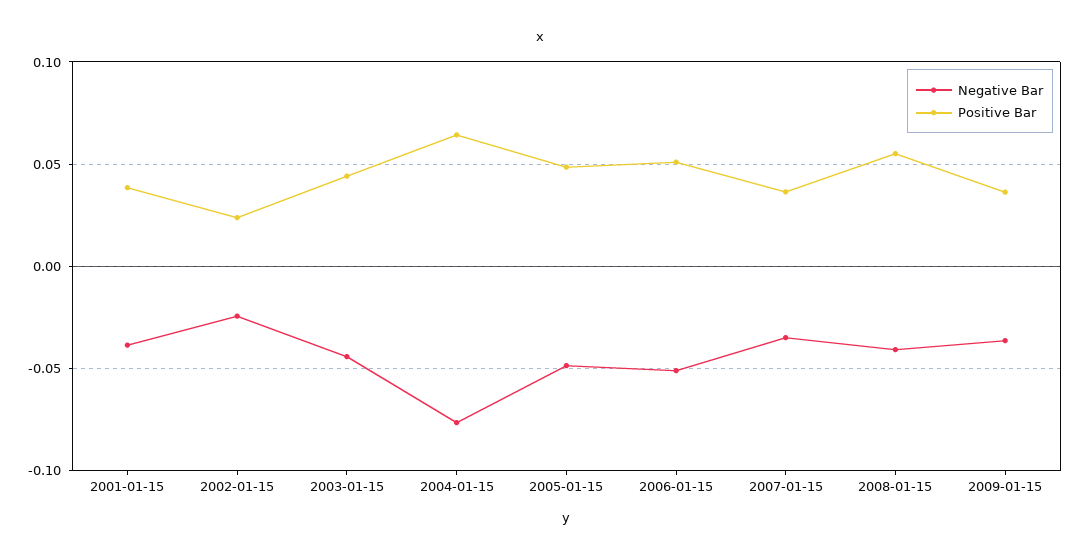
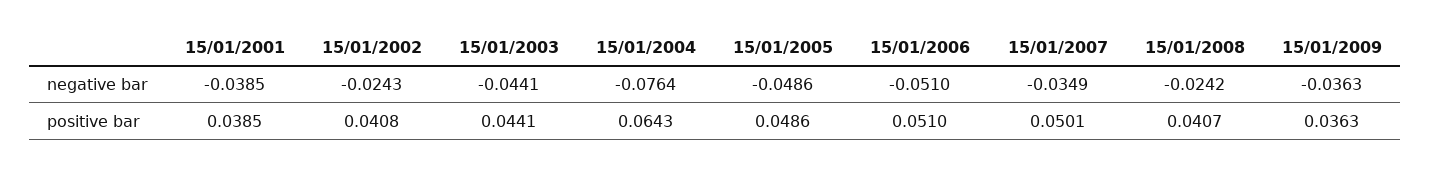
Positive Bar, 2002-01-15: 0.025 -> 0.0408
Positive Bar, 2007-01-15: 0.035 -> 0.0501
Negative Bar, 2008-01-15: -0.04 -> -0.0242
Positive Bar, 2008-01-15: 0.055 -> 0.0407

